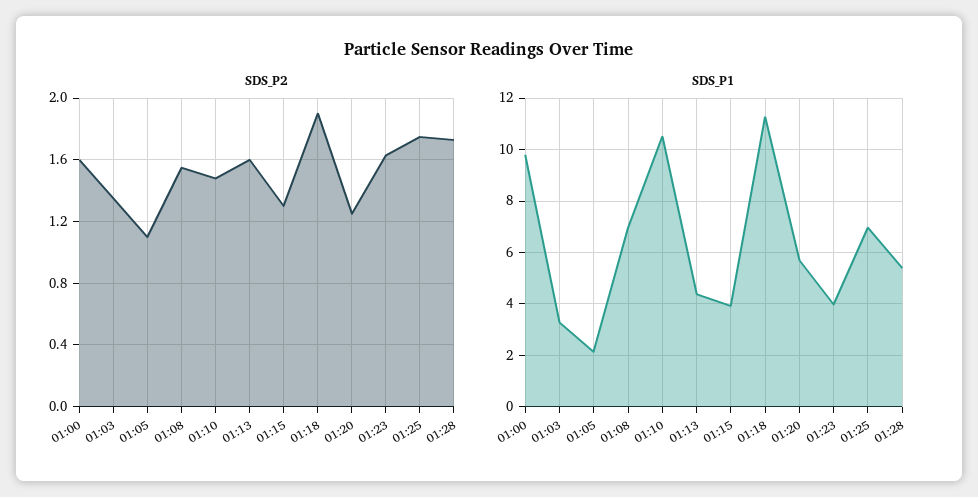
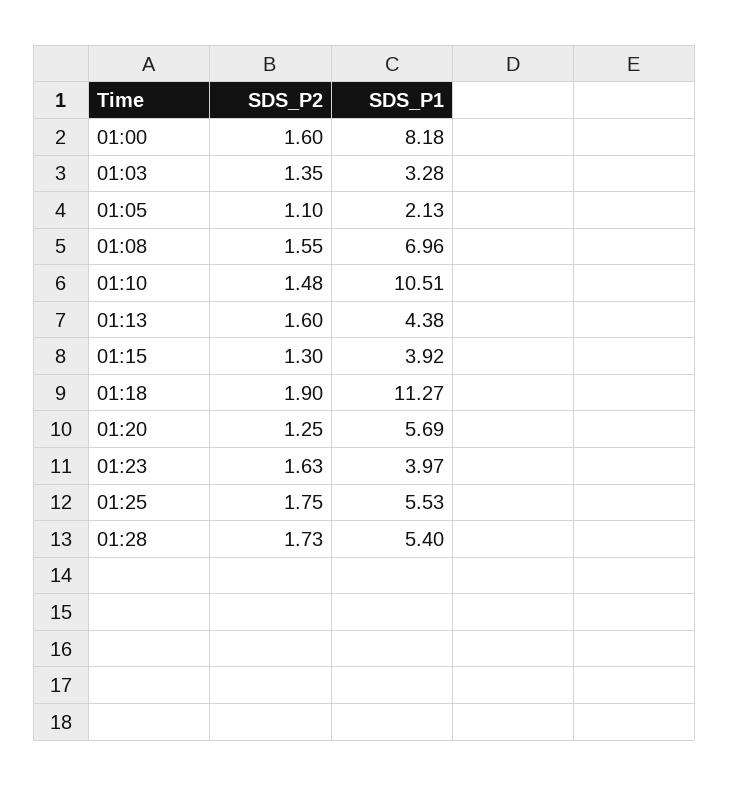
SDS_P1, 01:00: 9.75 -> 8.18
SDS_P1, 01:25: 7 -> 5.53

